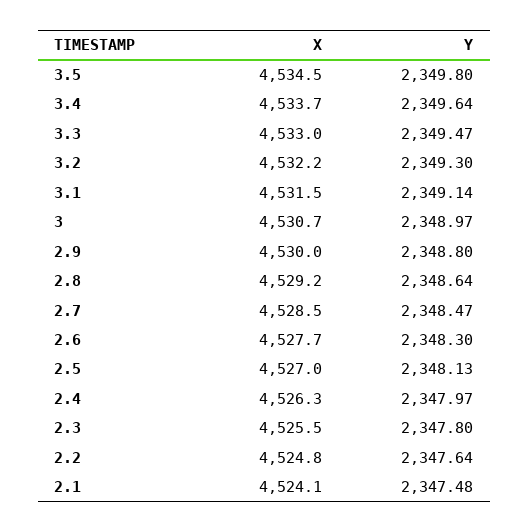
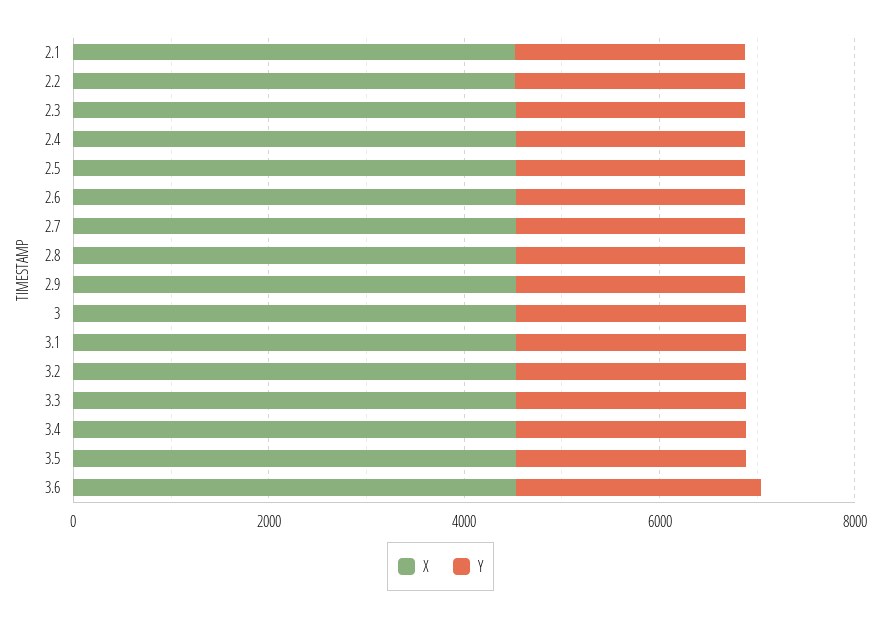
X, 3.6: none -> 4500
Y, 3.6: none -> 2500

